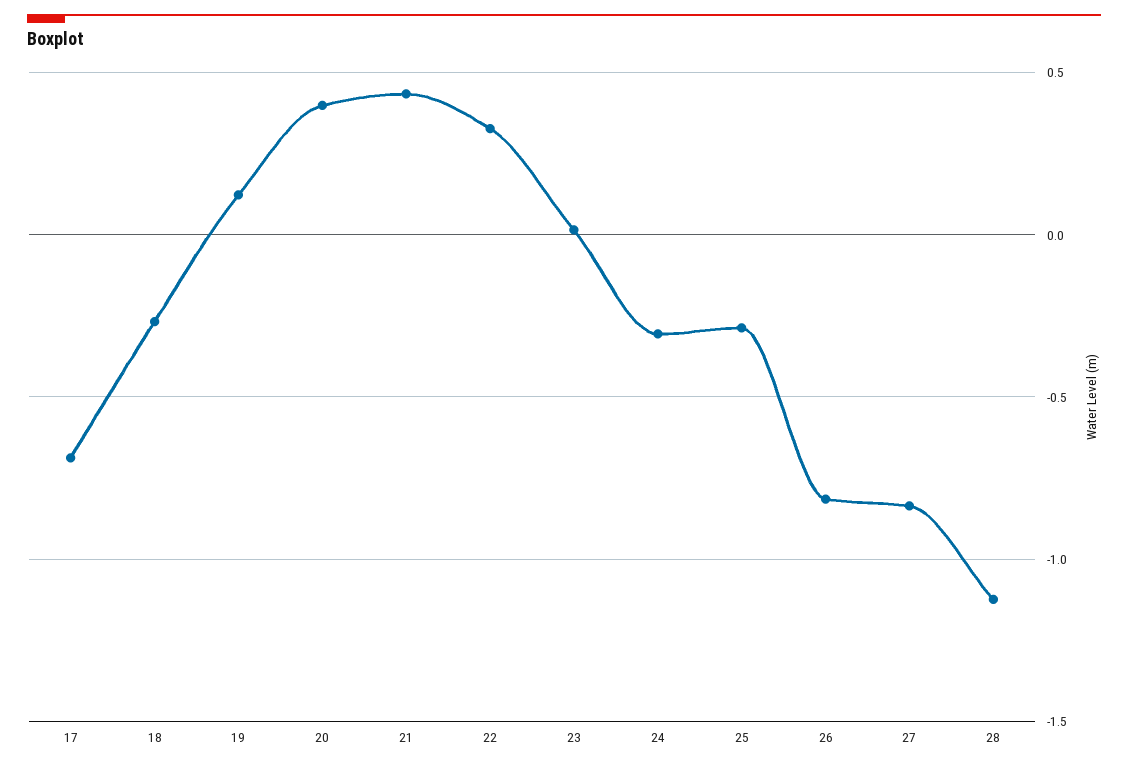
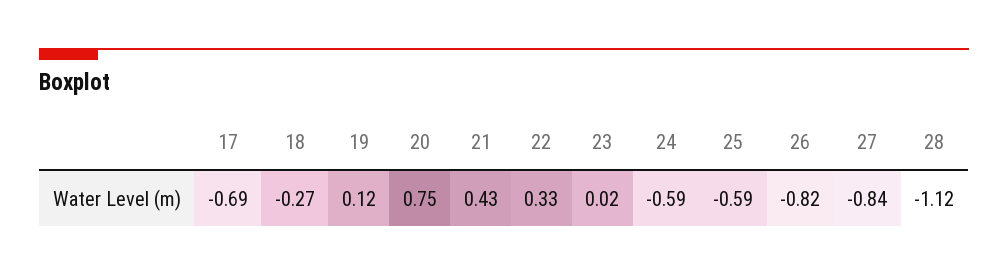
20: 0.4 -> 0.75
24: -0.3 -> -0.59
25: -0.3 -> -0.59

